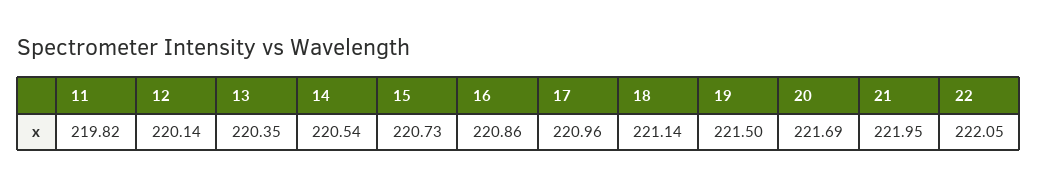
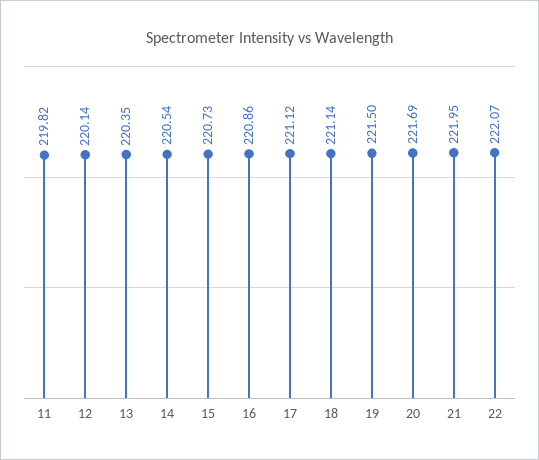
17: 220.96 -> 221.12
22: 222.05 -> 222.07

